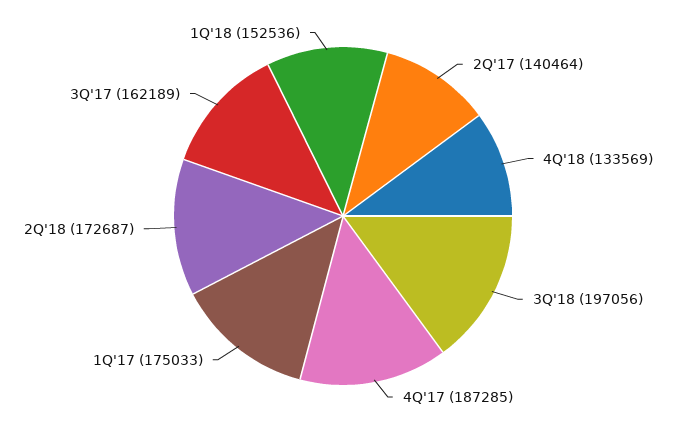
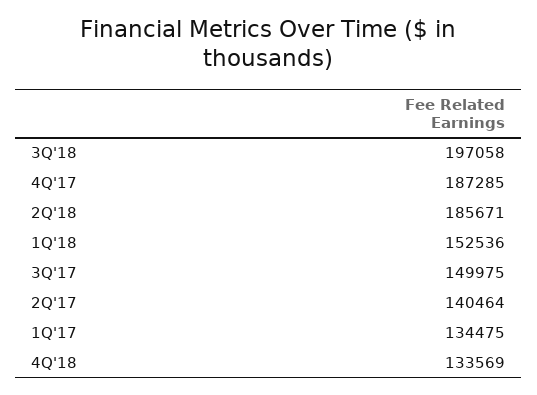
3Q'18: 197056 -> 197058
1Q'17: 175033 -> 134475
2Q'18: 172687 -> 185671
3Q'17: 162189 -> 149975

